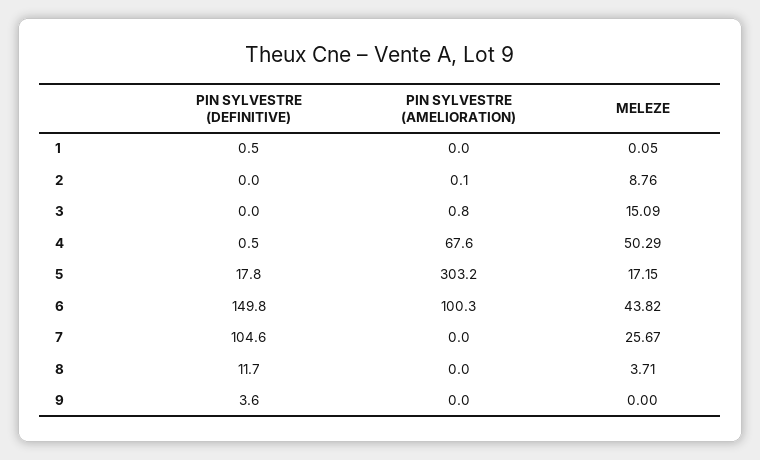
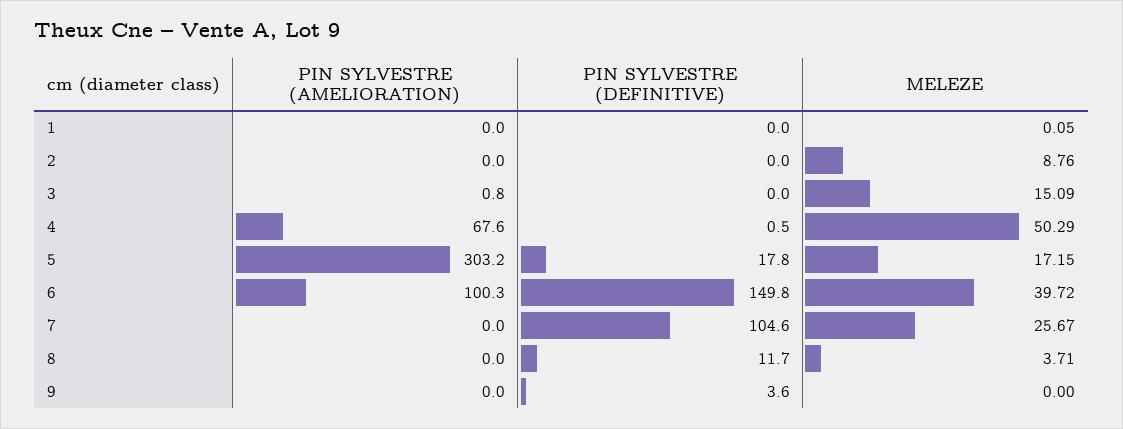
PIN SYLVESTRE (DEFINITIVE), 1: 0.5 -> 0
PIN SYLVESTRE (AMELIORATION), 2: 0.1 -> 0
MELEZE, 6: 43.82 -> 39.72

